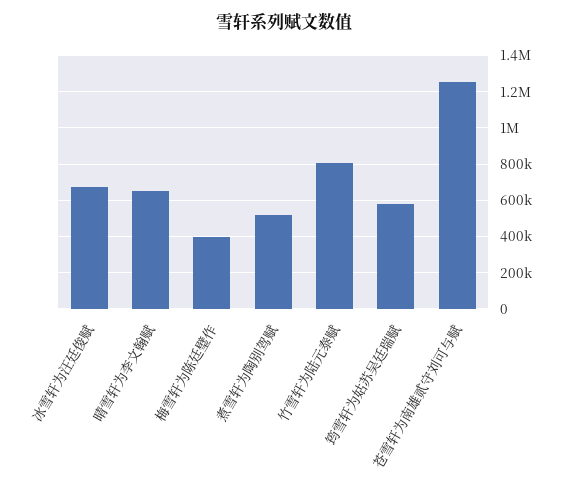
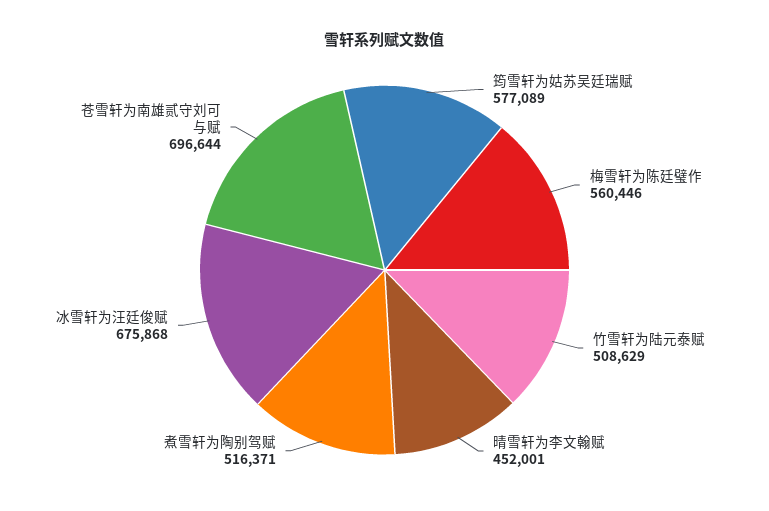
晴雪轩为李文翰赋: 650000 -> 452001
梅雪轩为陈廷璧作: 400000 -> 560446
竹雪轩为陆元泰赋: 800000 -> 508629
苍雪轩为南雄贰守刘可与赋: 1250000 -> 696644

